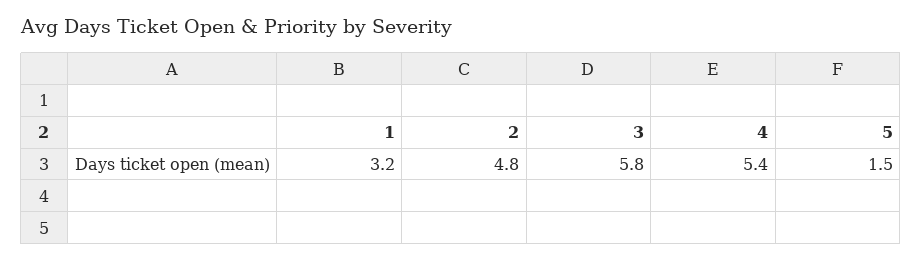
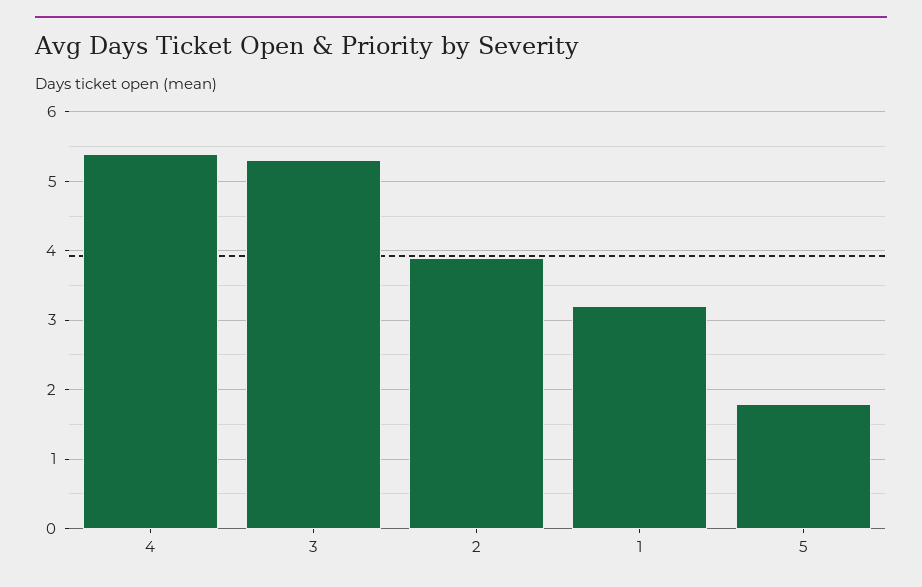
2: 4.8 -> 3.9
3: 5.8 -> 5.3
5: 1.5 -> 1.8

